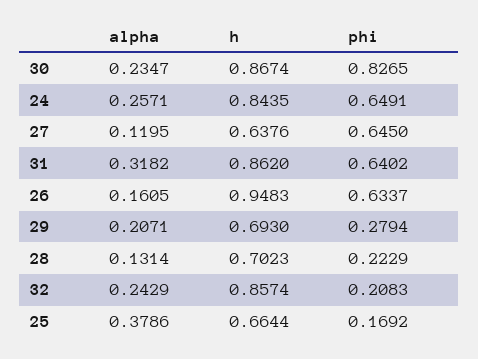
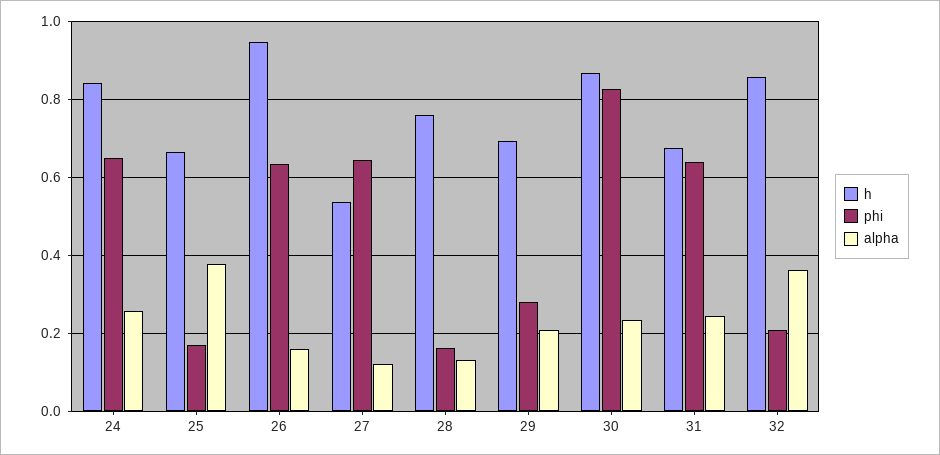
h, 27: 0.6376 -> 0.54
alpha, 31: 0.3182 -> 0.24
h, 31: 0.862 -> 0.68
h, 28: 0.7023 -> 0.76
phi, 28: 0.2229 -> 0.16
alpha, 32: 0.2429 -> 0.36

